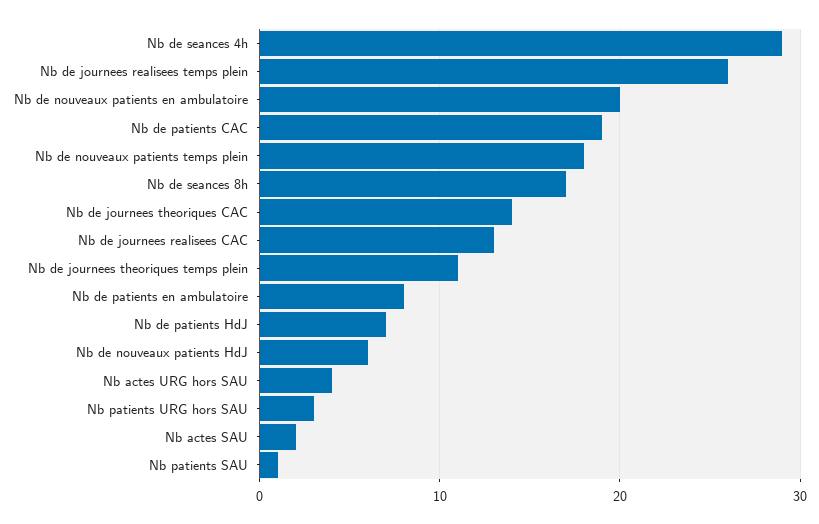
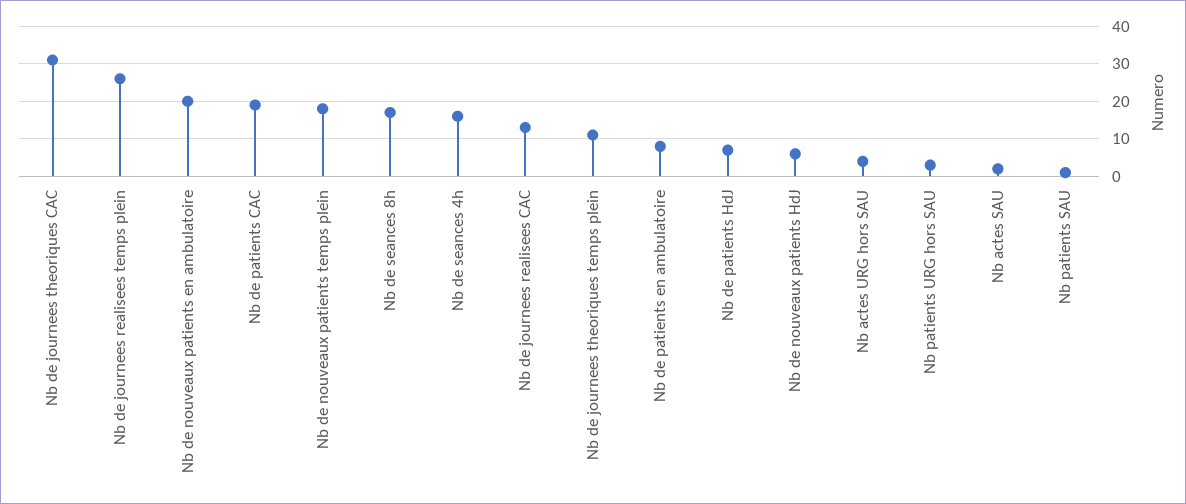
Nb de seances 4h: 29 -> 15
Nb de journees theoriques CAC: 14 -> 30

